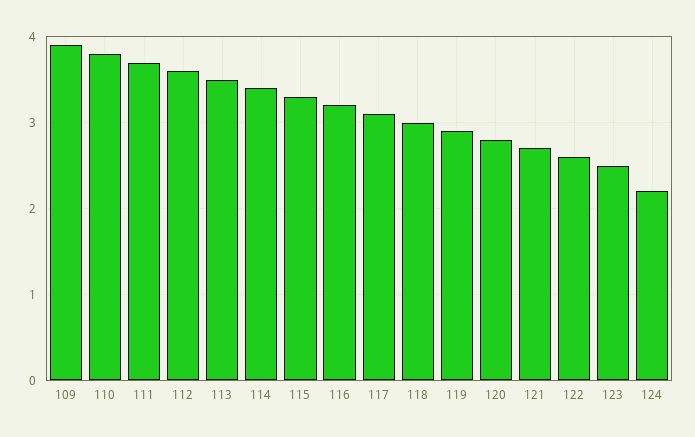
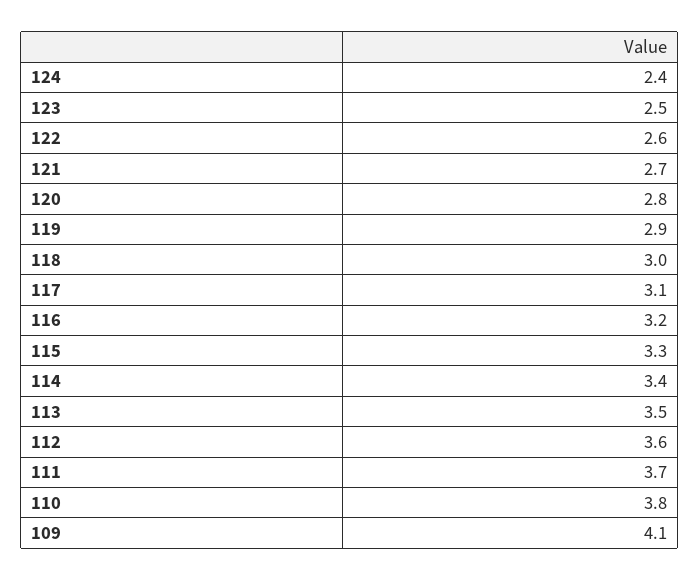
109: 3.9 -> 4.1
124: 2.2 -> 2.4

